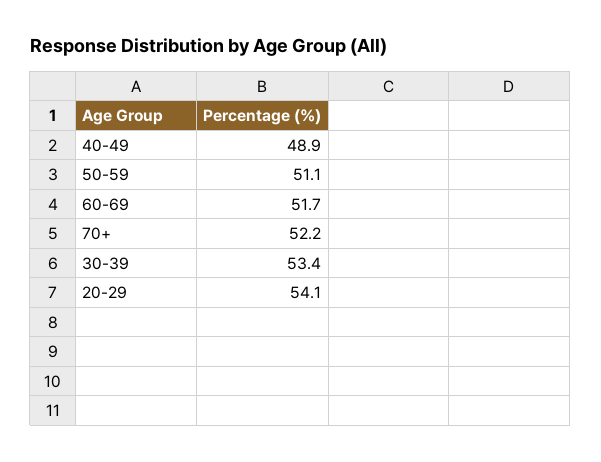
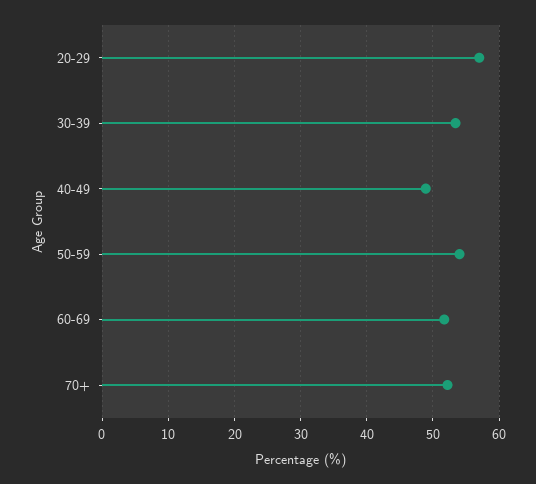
50-59: 51.1 -> 54
20-29: 54.1 -> 57

